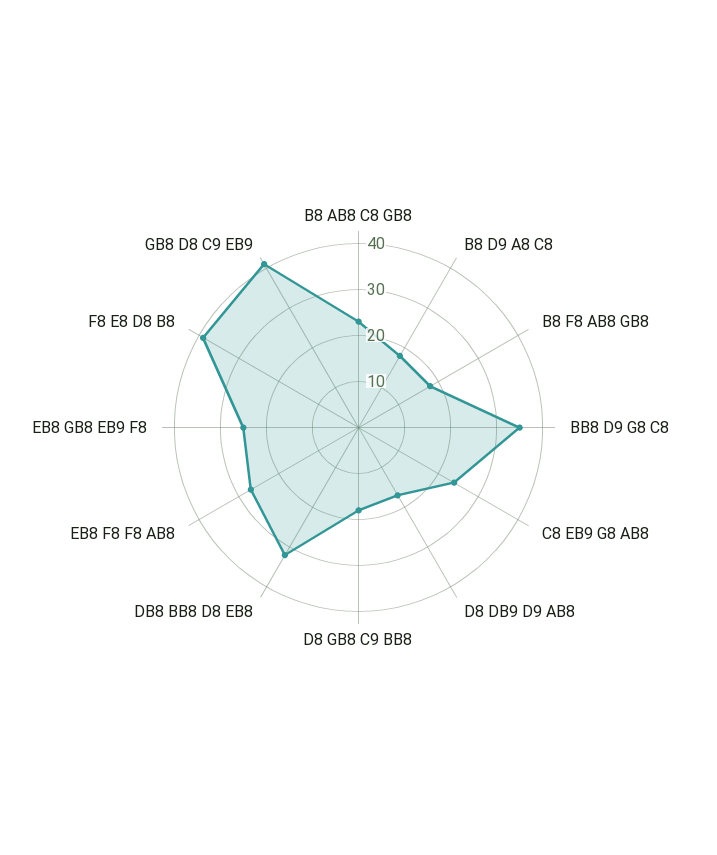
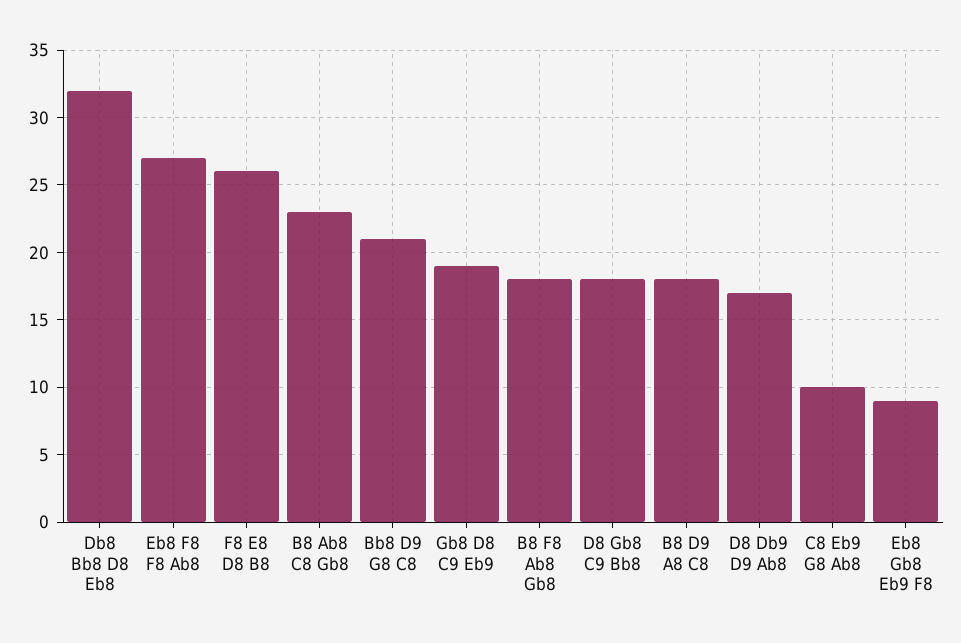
BB8 D9 G8 C8: 35 -> 21
C8 EB9 G8 AB8: 25 -> 10
EB8 GB8 EB9 F8: 25 -> 9
F8 E8 D8 B8: 40 -> 26
GB8 D8 C9 EB9: 40 -> 19

